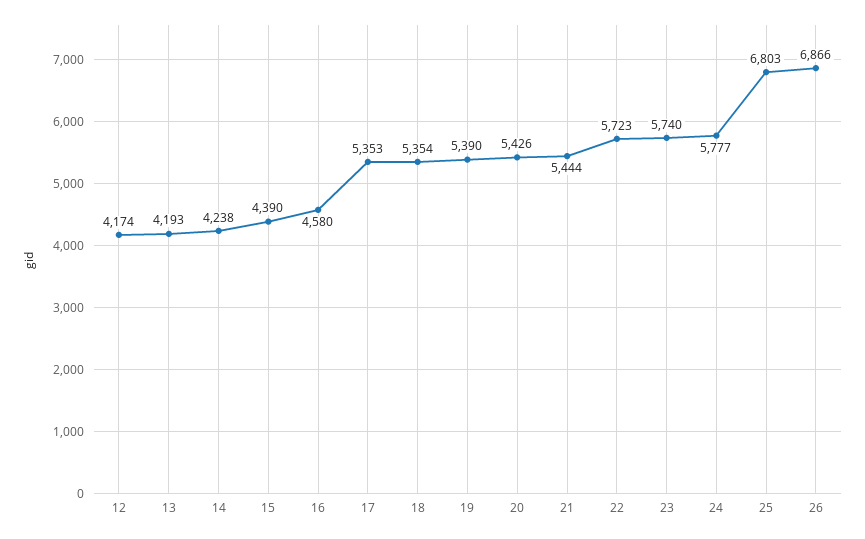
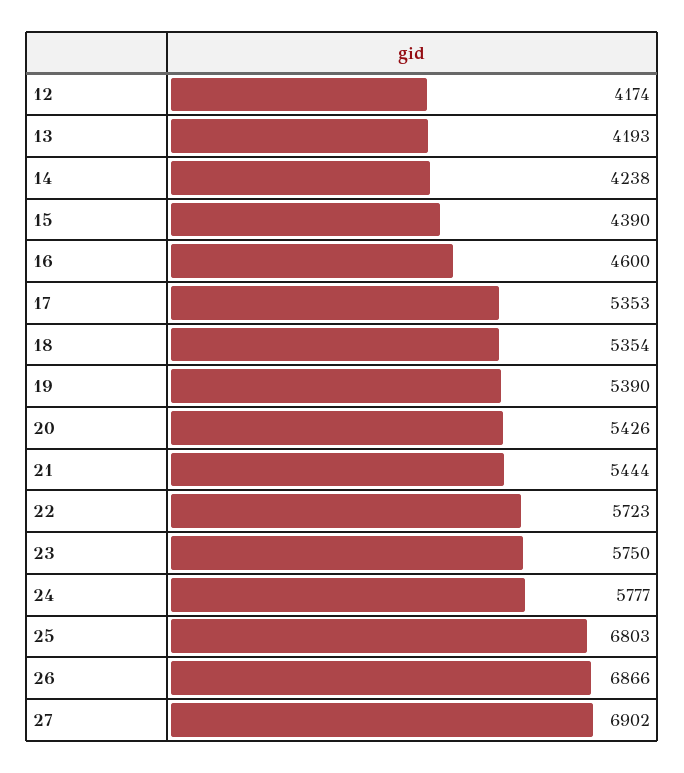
16: 4580 -> 4600
23: 5740 -> 5750
27: none -> 6902

